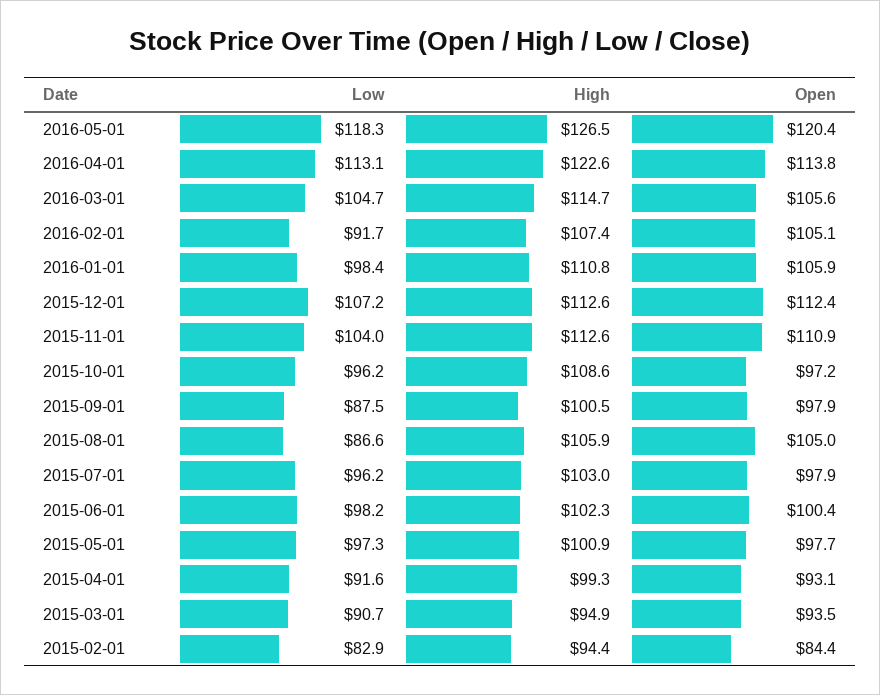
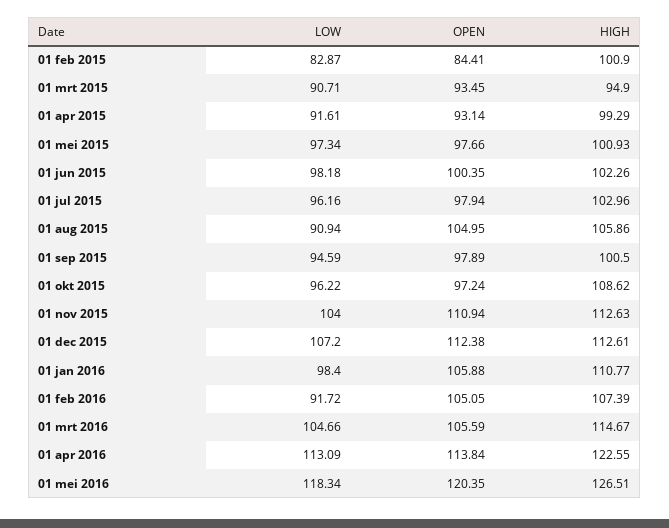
Low, 2015-09-01: 87.5 -> 94.59
Low, 2015-08-01: 86.6 -> 90.94
High, 2015-02-01: 94.4 -> 100.9

